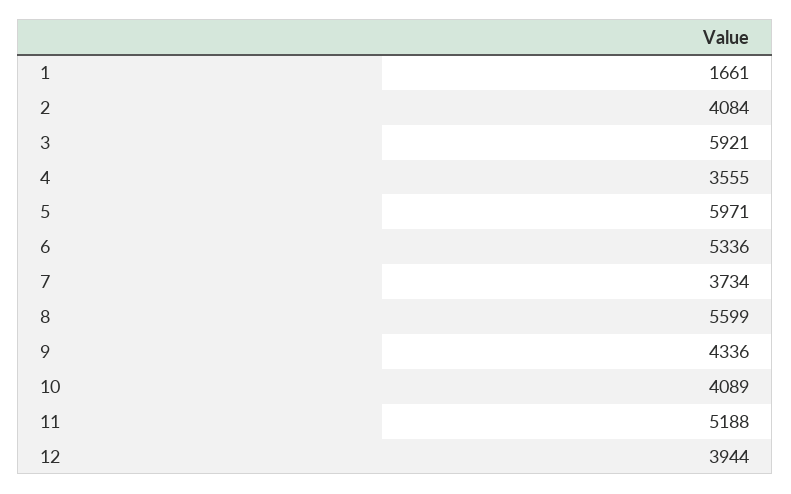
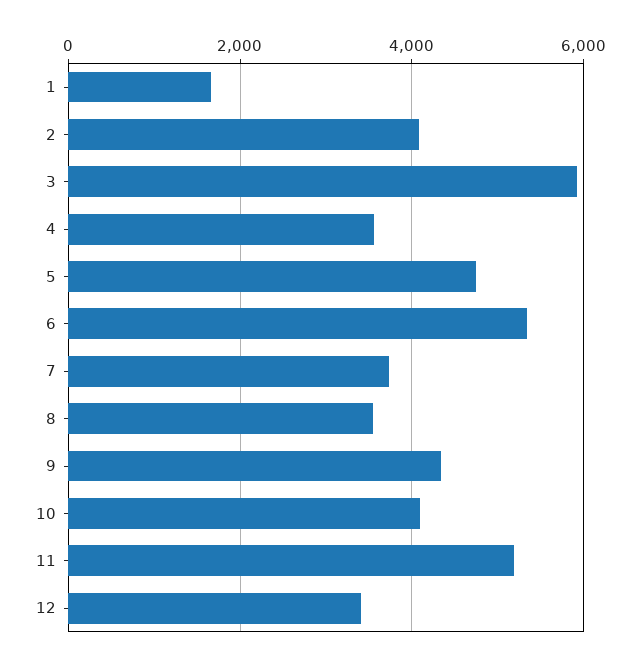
5: 5971 -> 4800
8: 5599 -> 3600
12: 3944 -> 3400

